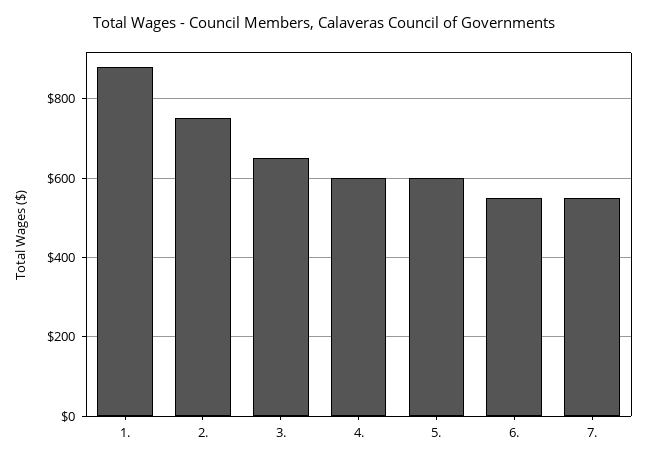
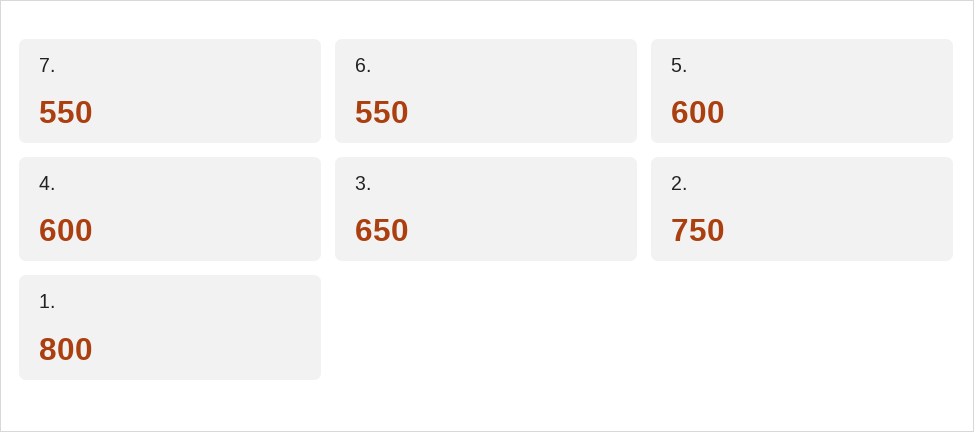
1.: 880 -> 800

